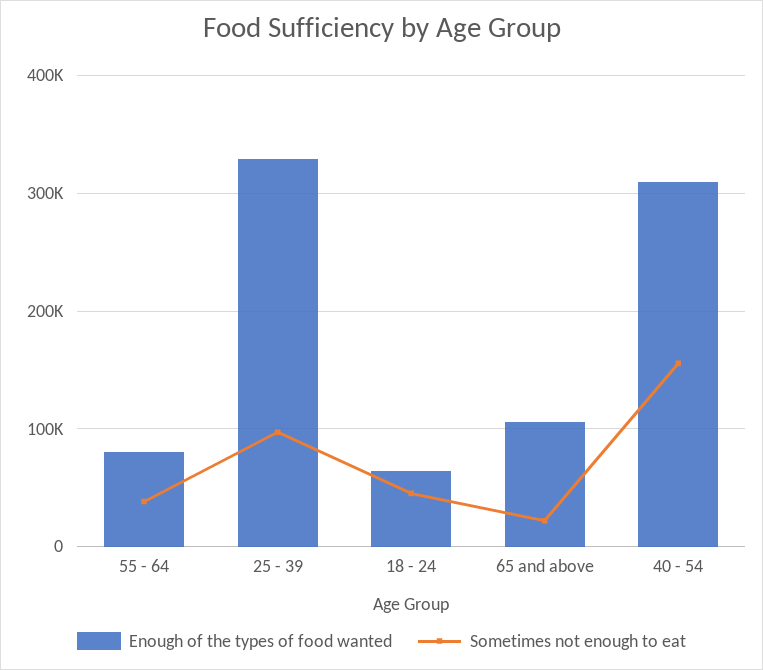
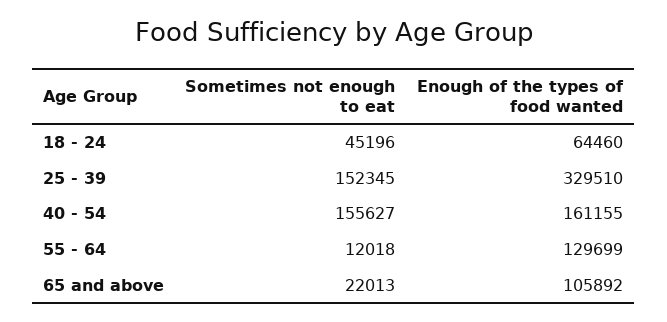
Enough of the types of food wanted, 55 - 64: 80000 -> 129699
Sometimes not enough to eat, 55 - 64: 40000 -> 12018
Sometimes not enough to eat, 25 - 39: 100000 -> 152345
Enough of the types of food wanted, 40 - 54: 310000 -> 161155

